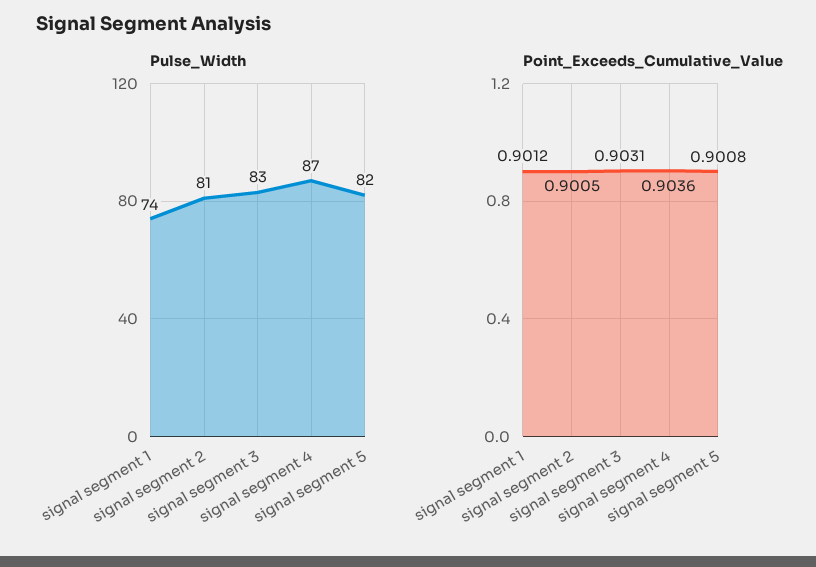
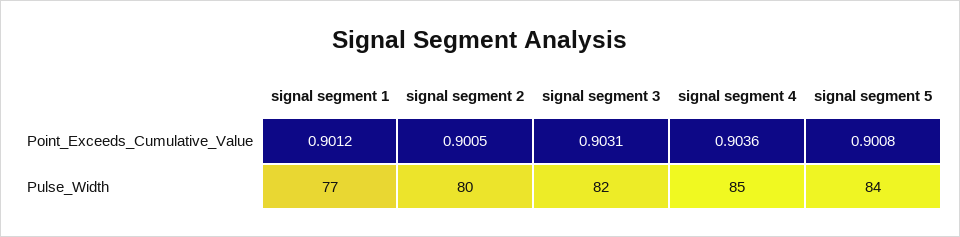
Pulse_Width, signal segment 1: 74 -> 77
Pulse_Width, signal segment 2: 81 -> 80
Pulse_Width, signal segment 3: 83 -> 82
Pulse_Width, signal segment 4: 87 -> 85
Pulse_Width, signal segment 5: 82 -> 84

